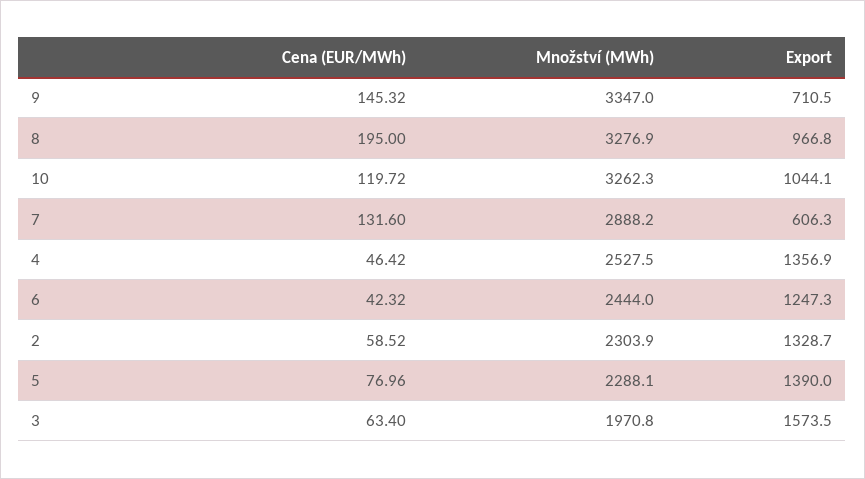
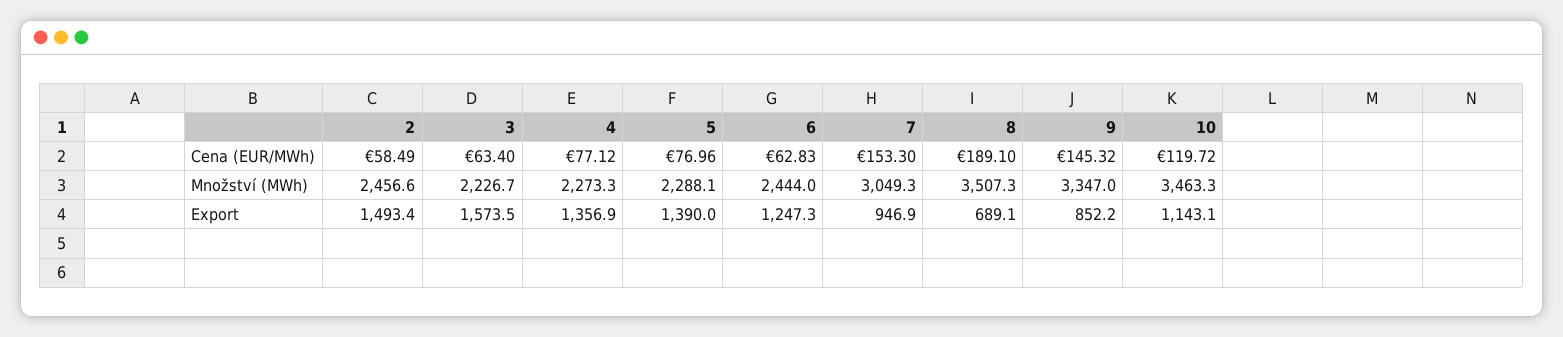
Export, 9: 710.5 -> 852.2
Cena (EUR/MWh), 8: 195 -> 189.1
Množství (MWh), 8: 3276.9 -> 3507.3
Export, 8: 966.8 -> 689.1
Množství (MWh), 10: 3262.3 -> 3463.3
Export, 10: 1044.1 -> 1143.1
Cena (EUR/MWh), 7: 131.6 -> 153.3
Množství (MWh), 7: 2888.2 -> 3049.3
Export, 7: 606.3 -> 946.9
Cena (EUR/MWh), 4: 46.42 -> 77.12
Množství (MWh), 4: 2527.5 -> 2273.3
Cena (EUR/MWh), 6: 42.32 -> 62.83
Cena (EUR/MWh), 2: 58.52 -> 58.49
Množství (MWh), 2: 2303.9 -> 2456.6
Export, 2: 1328.7 -> 1493.4
Množství (MWh), 3: 1970.8 -> 2226.7

